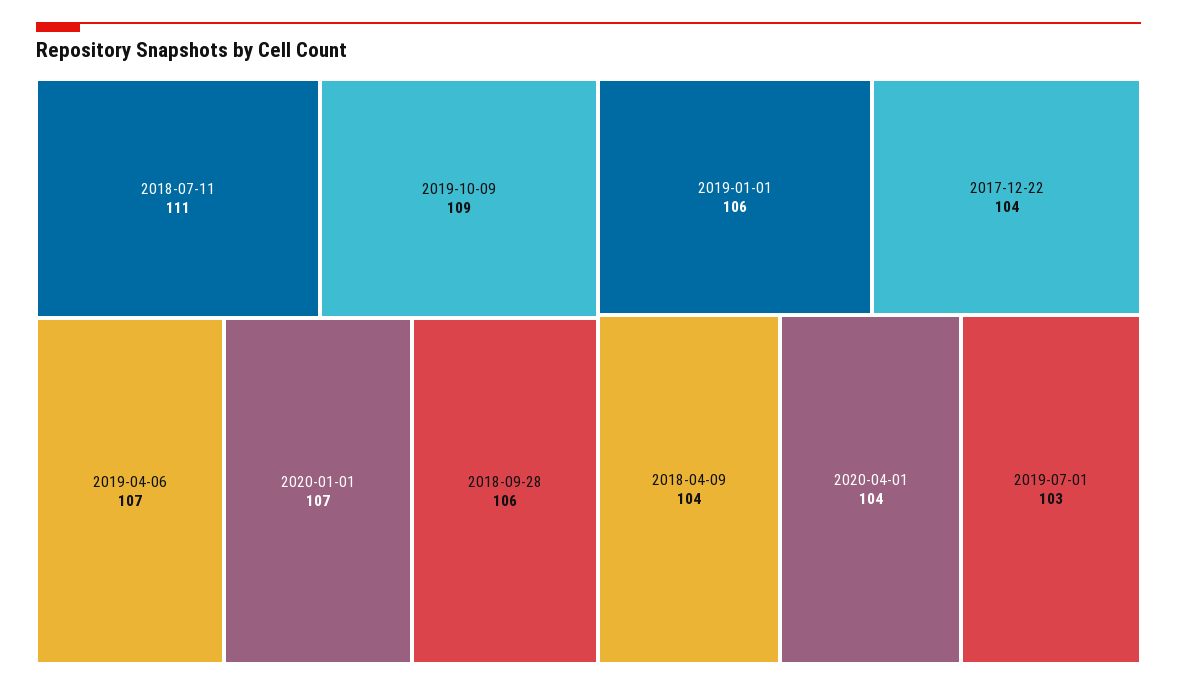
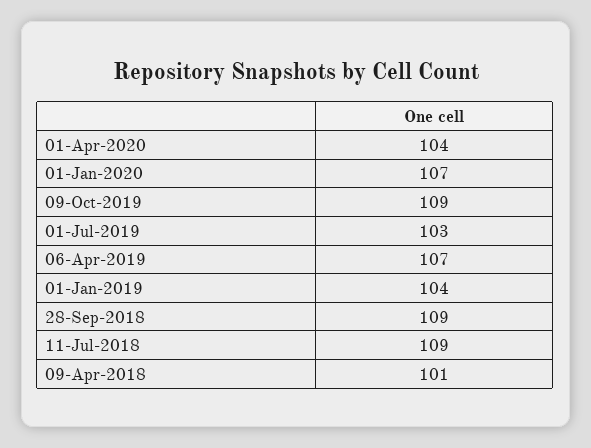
2018-07-11: 111 -> 109
2018-09-28: 106 -> 109
2019-01-01: 106 -> 104
2017-12-22: 104 -> none
2018-04-09: 104 -> 101

